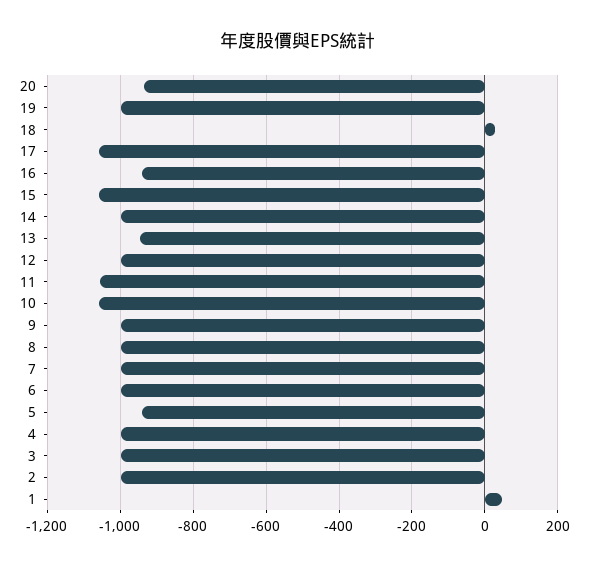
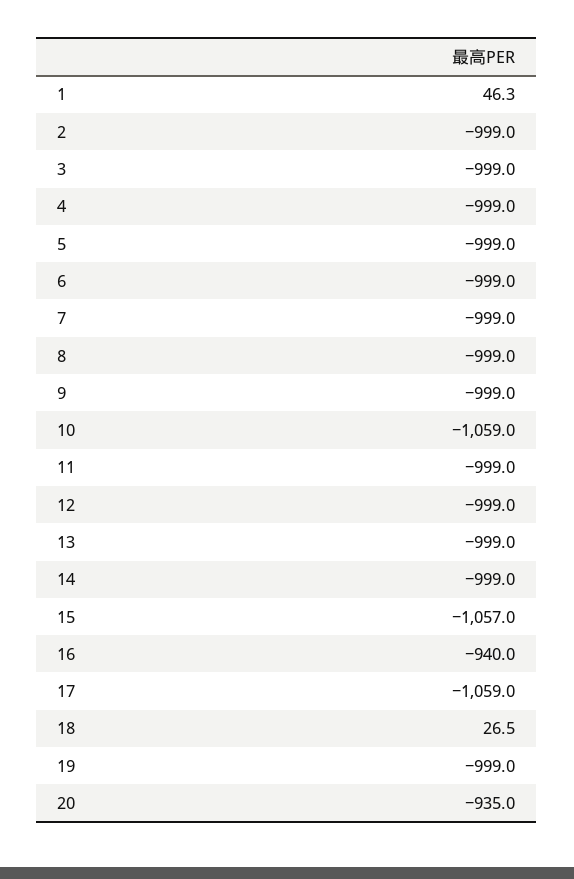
13: -940 -> -999
11: -1060 -> -999
5: -940 -> -999

